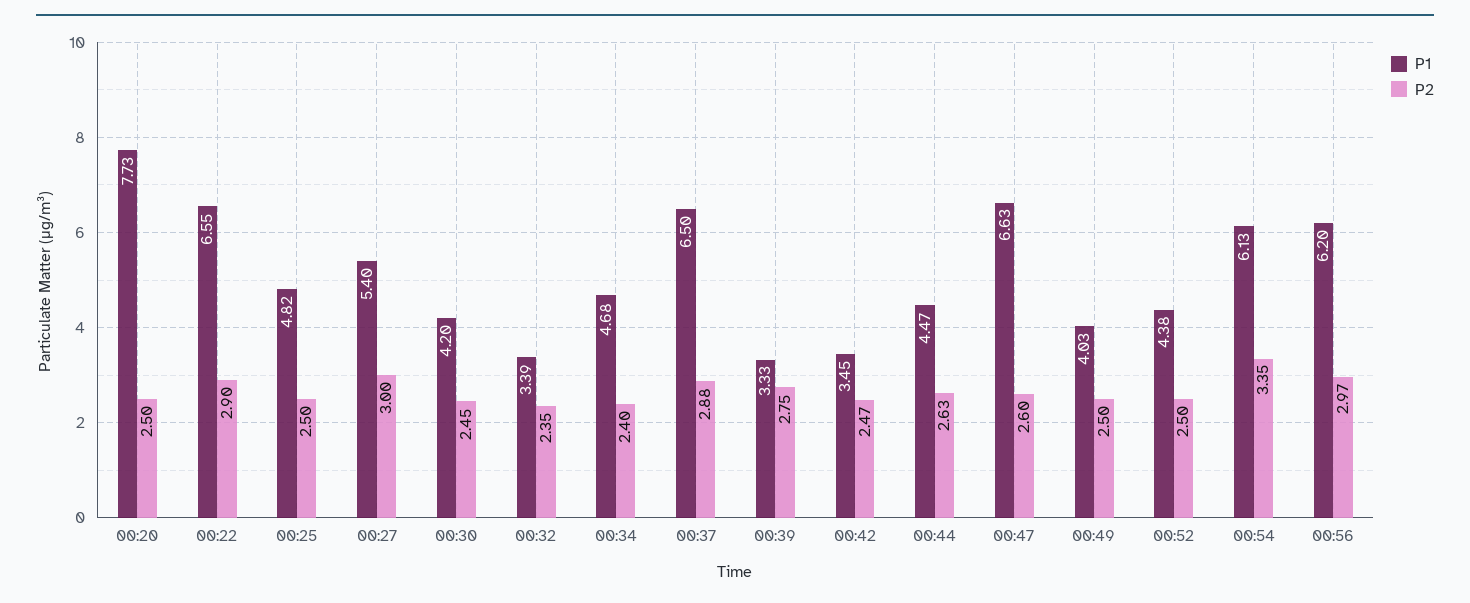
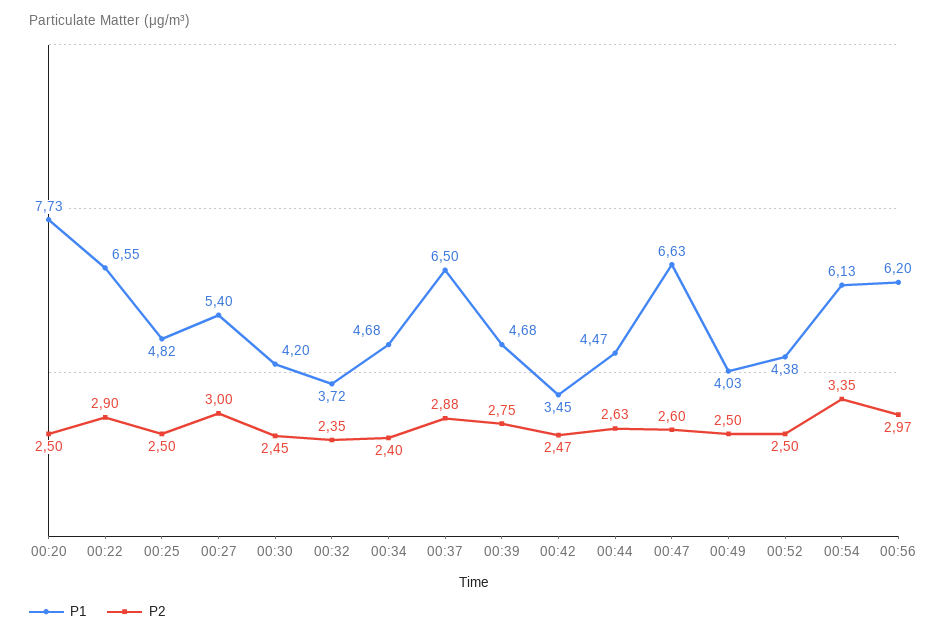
P1, 00:32: 3.39 -> 3.72
P1, 00:39: 3.33 -> 4.68

